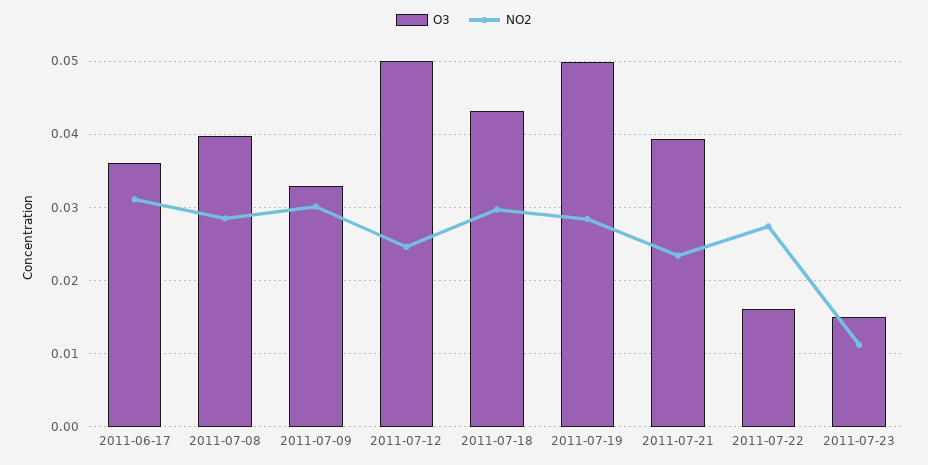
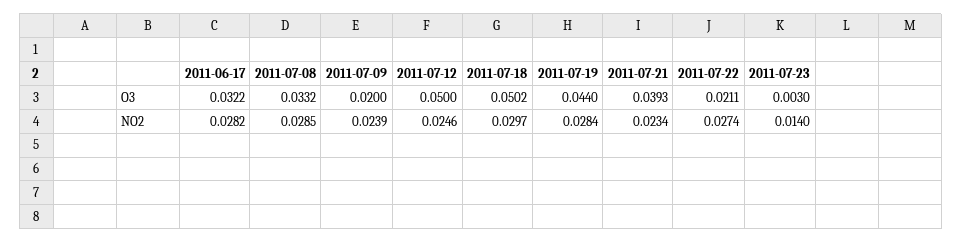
O3, 2011-06-17: 0.036 -> 0.0322
NO2, 2011-06-17: 0.031 -> 0.0282
O3, 2011-07-08: 0.04 -> 0.0332
O3, 2011-07-09: 0.033 -> 0.02
NO2, 2011-07-09: 0.03 -> 0.0239
O3, 2011-07-18: 0.043 -> 0.0502
O3, 2011-07-19: 0.05 -> 0.044
O3, 2011-07-22: 0.016 -> 0.0211
O3, 2011-07-23: 0.015 -> 0.003
NO2, 2011-07-23: 0.011 -> 0.014

